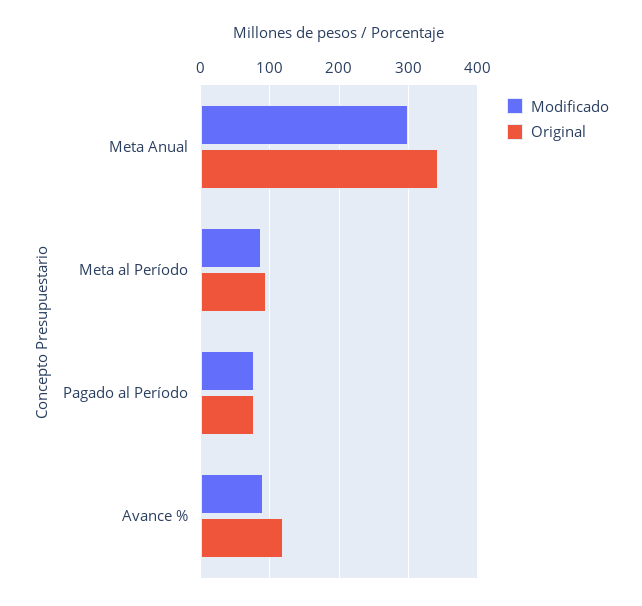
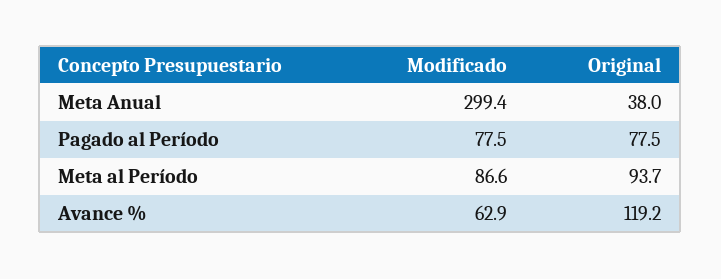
Original, Meta Anual: 340 -> 38
Modificado, Avance %: 90 -> 62.9

